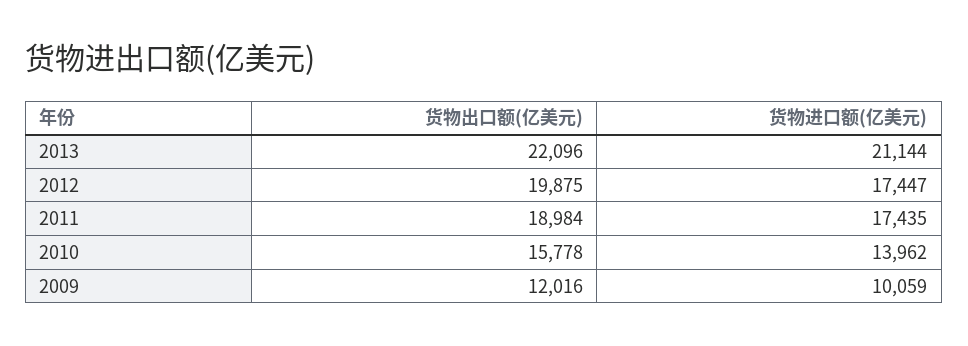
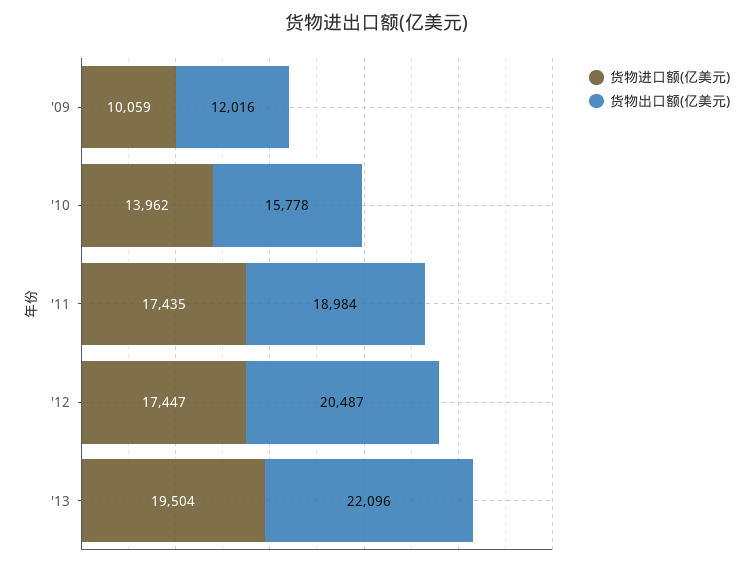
货物进口额(亿美元), 2013: 21144 -> 19504
货物出口额(亿美元), 2012: 19875 -> 20487

